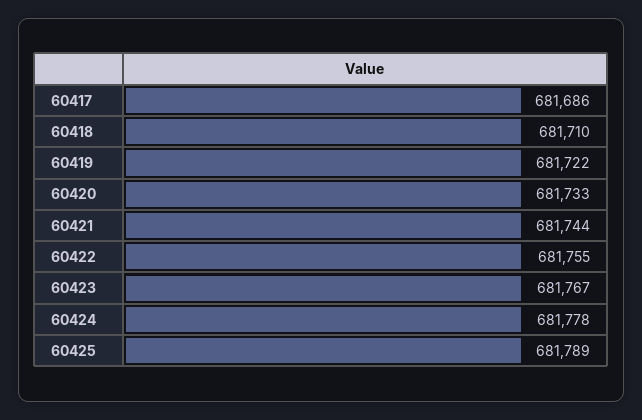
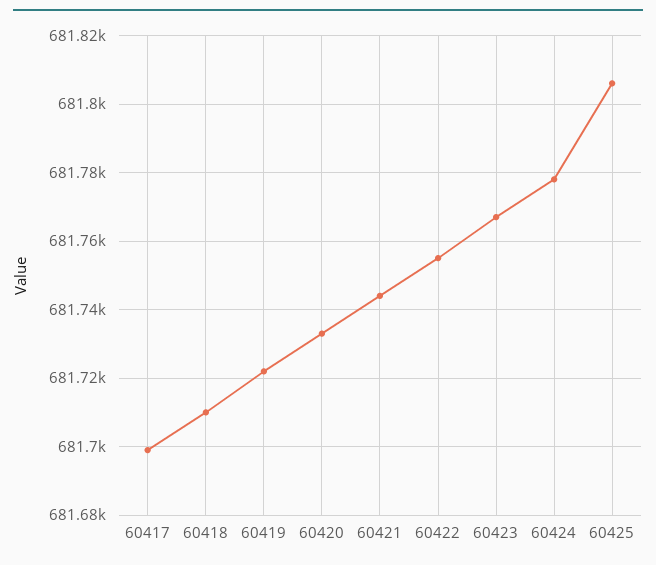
60417: 681686 -> 681700
60425: 681789 -> 681805

